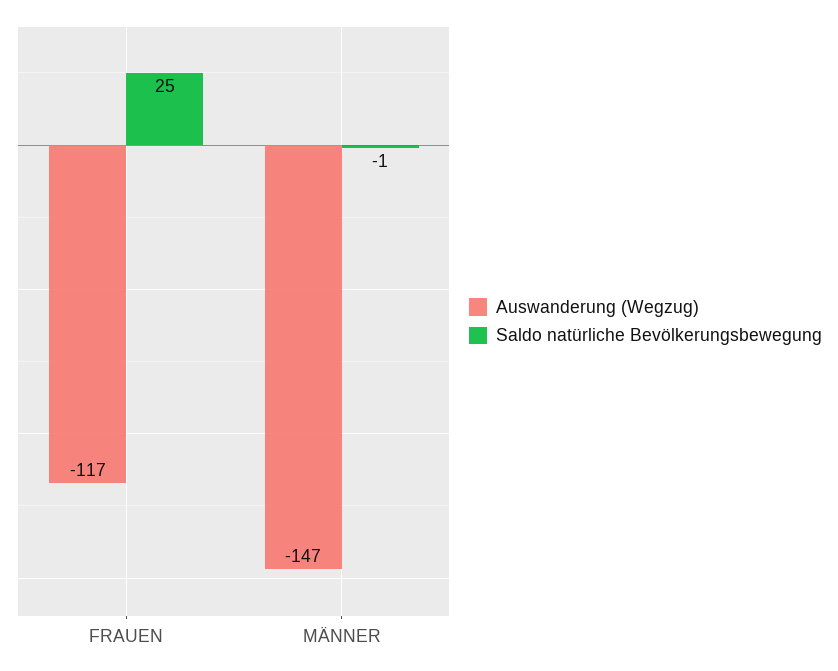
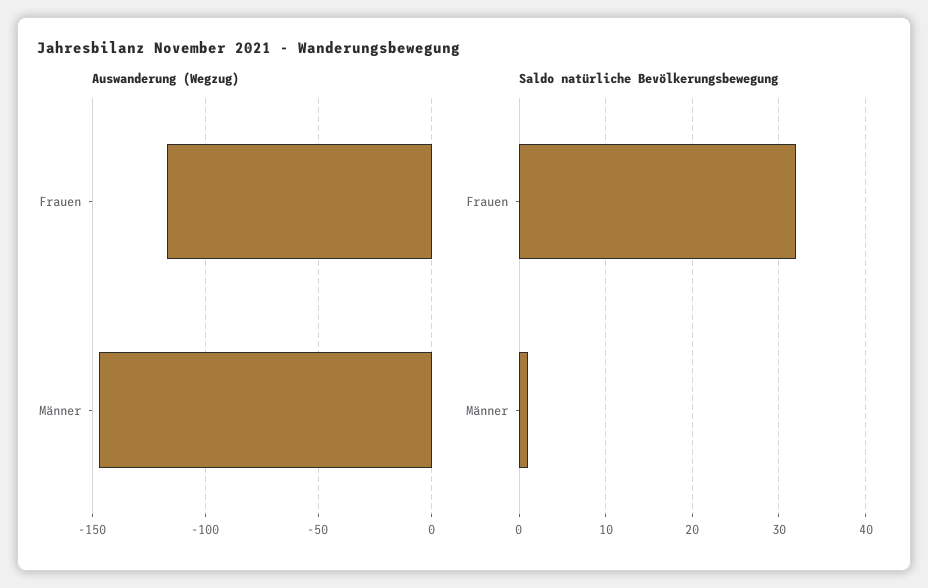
Saldo natürliche Bevölkerungsbewegung, FRAUEN: 25 -> 32
Saldo natürliche Bevölkerungsbewegung, MÄNNER: -1 -> 1

